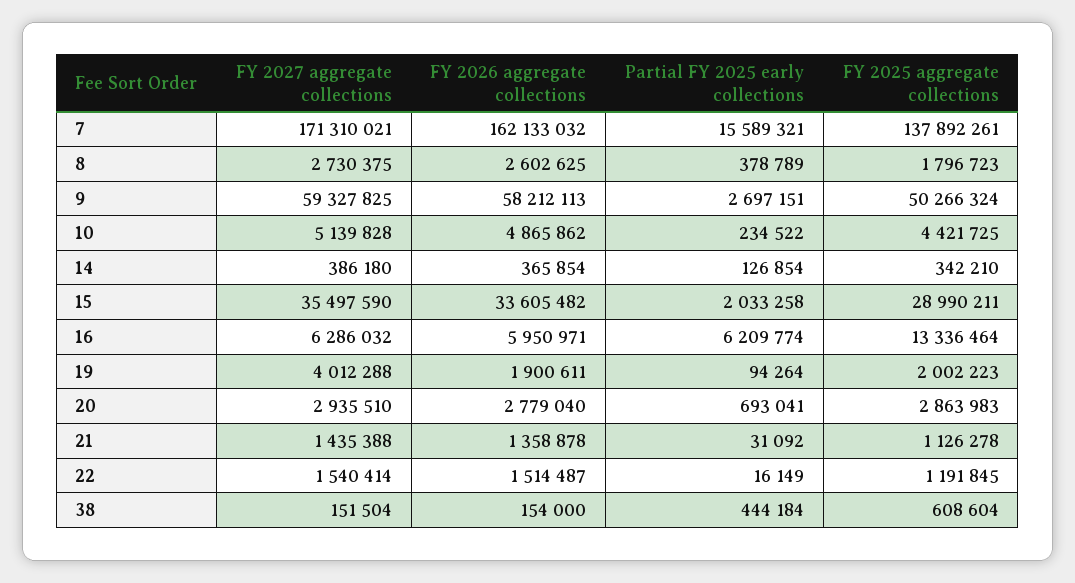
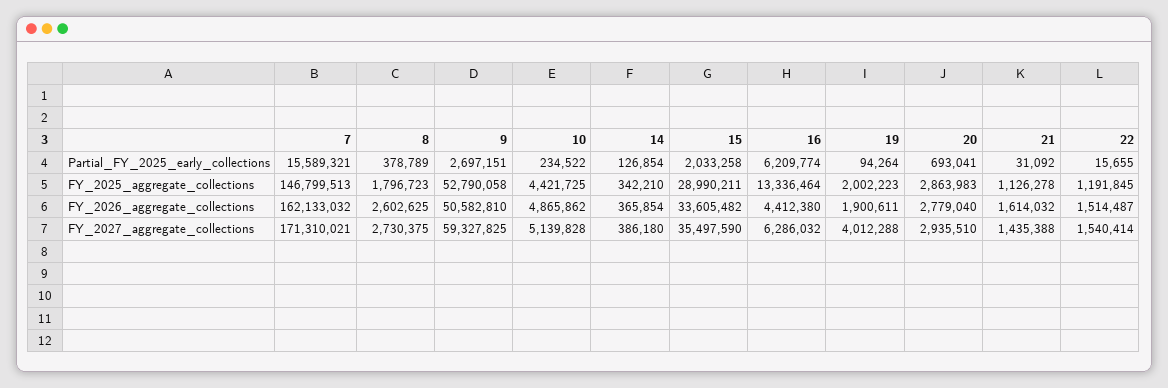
FY 2025 aggregate collections, 7: 137892261 -> 146799513
FY 2026 aggregate collections, 9: 58212113 -> 50582810
FY 2025 aggregate collections, 9: 50266324 -> 52790058
FY 2026 aggregate collections, 16: 5950971 -> 4412380
FY 2026 aggregate collections, 21: 1358878 -> 1614032
Partial FY 2025 early collections, 22: 16149 -> 15655
FY 2027 aggregate collections, 38: 151504 -> none
FY 2026 aggregate collections, 38: 154000 -> none
Partial FY 2025 early collections, 38: 444184 -> none
FY 2025 aggregate collections, 38: 608604 -> none

